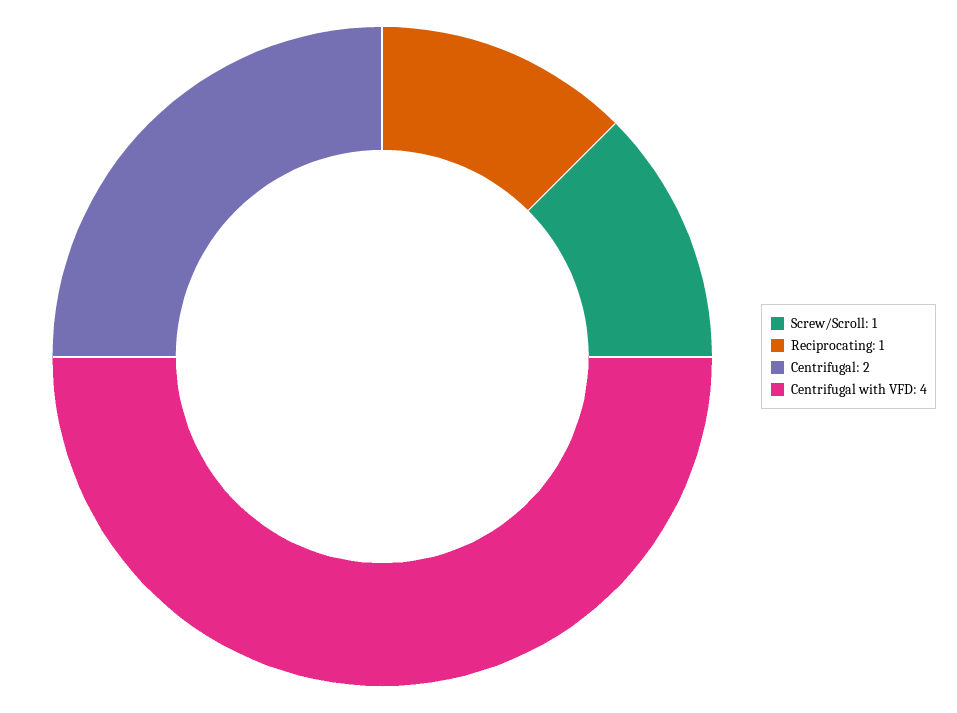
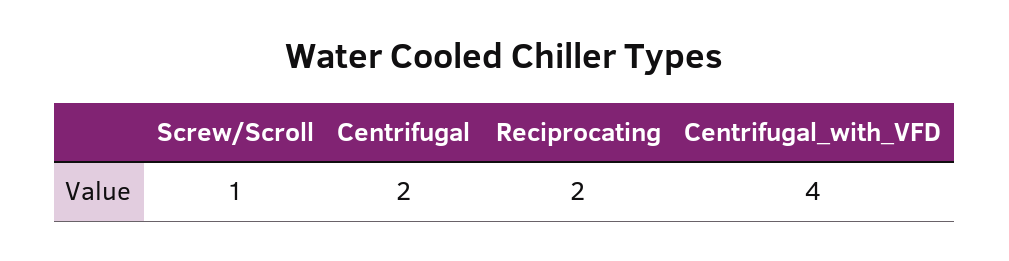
Reciprocating: 1 -> 2

